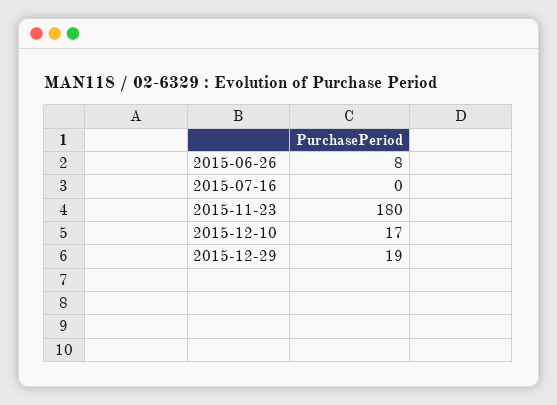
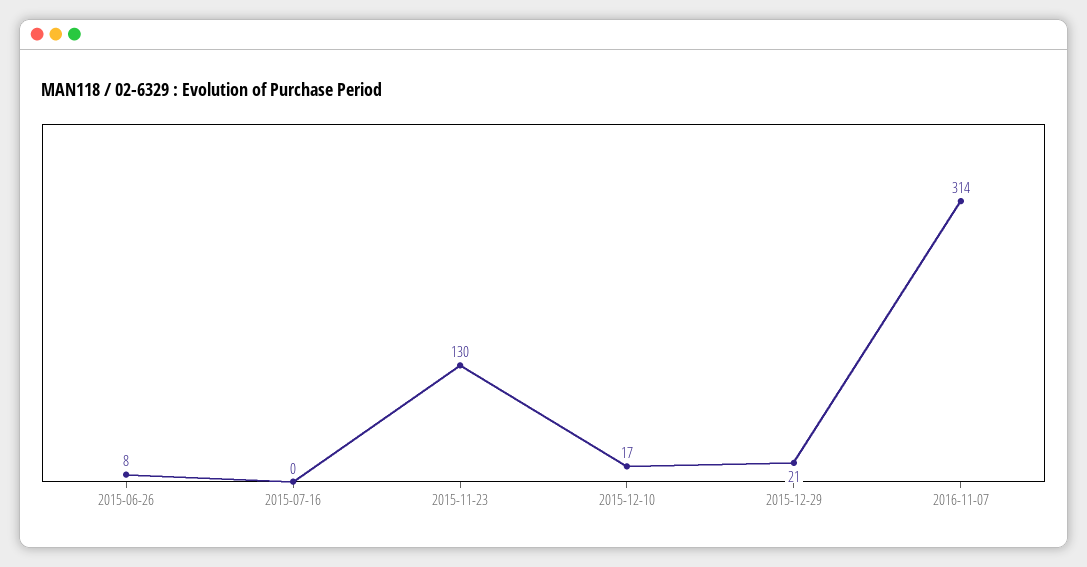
2015-11-23: 180 -> 130
2015-12-29: 19 -> 21
2016-11-07: none -> 314

